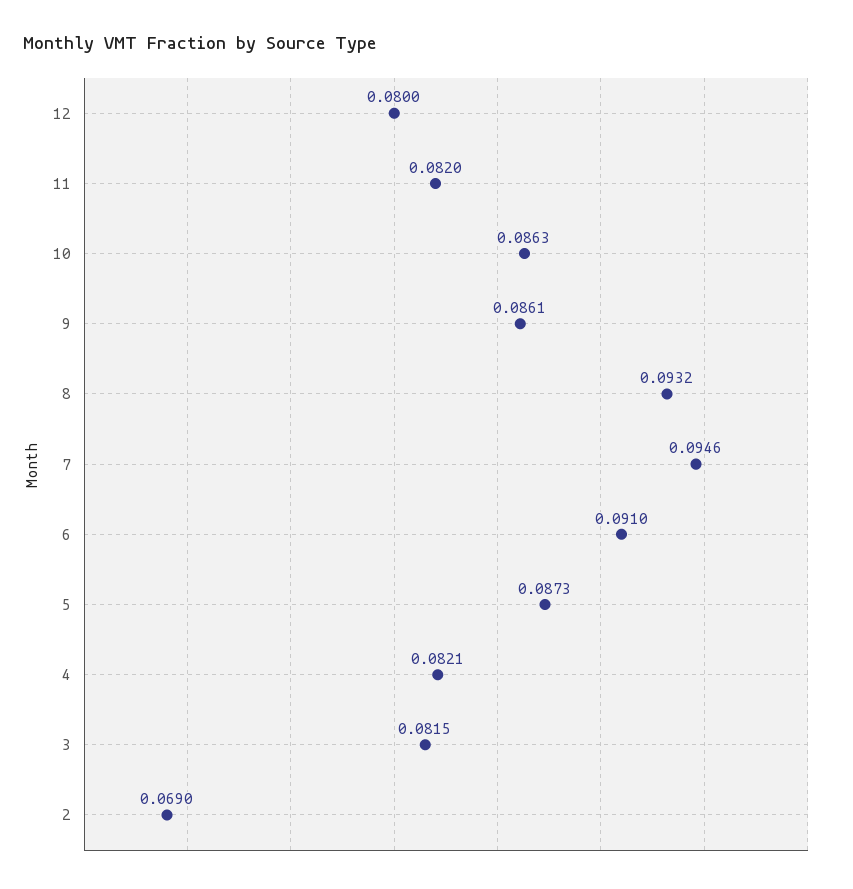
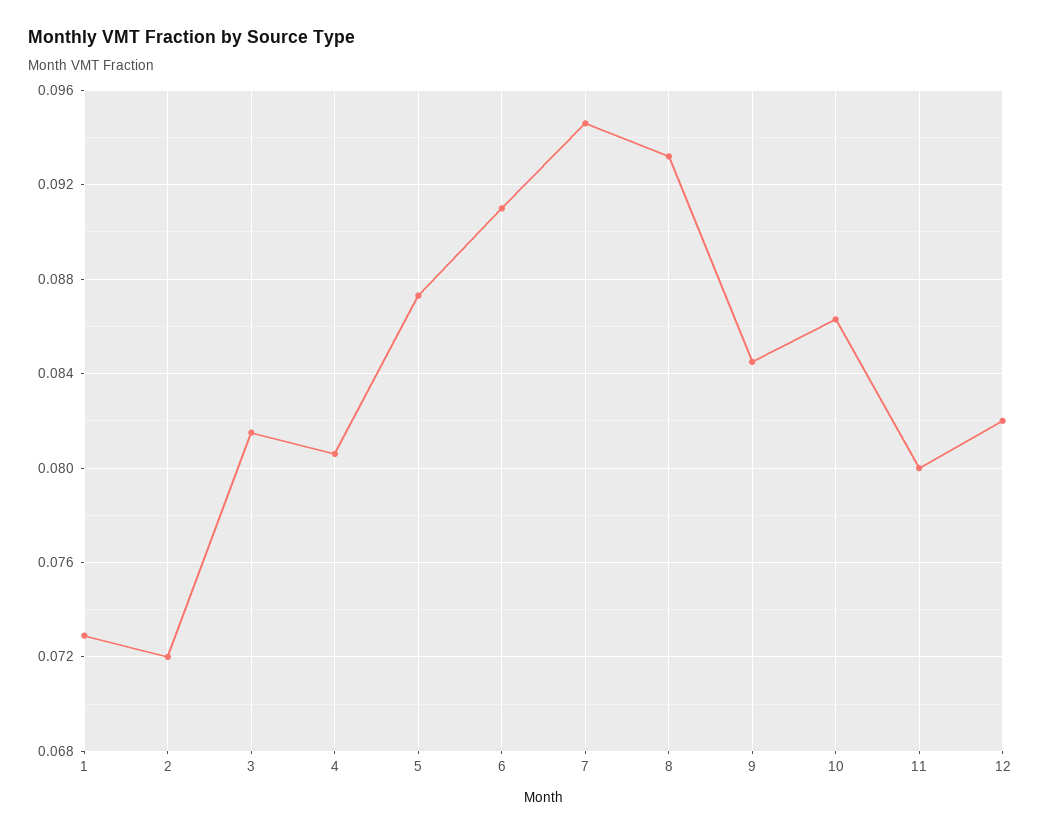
12: 0.08 -> 0.082
11: 0.082 -> 0.08
9: 0.0861 -> 0.0845
4: 0.0821 -> 0.0805
2: 0.069 -> 0.072
1: none -> 0.073

